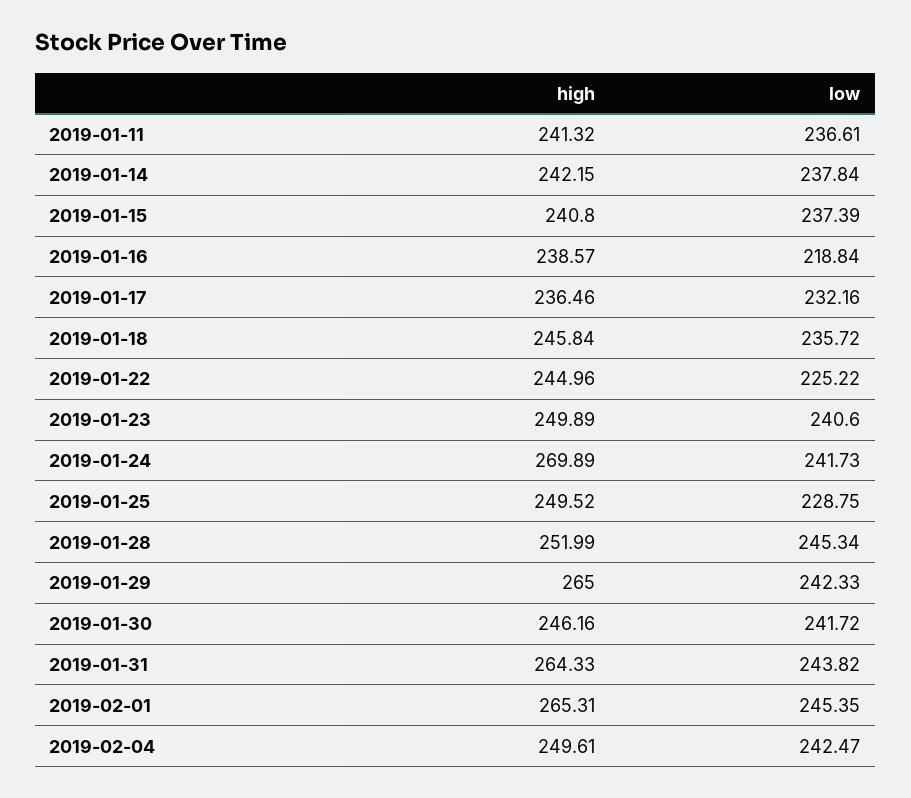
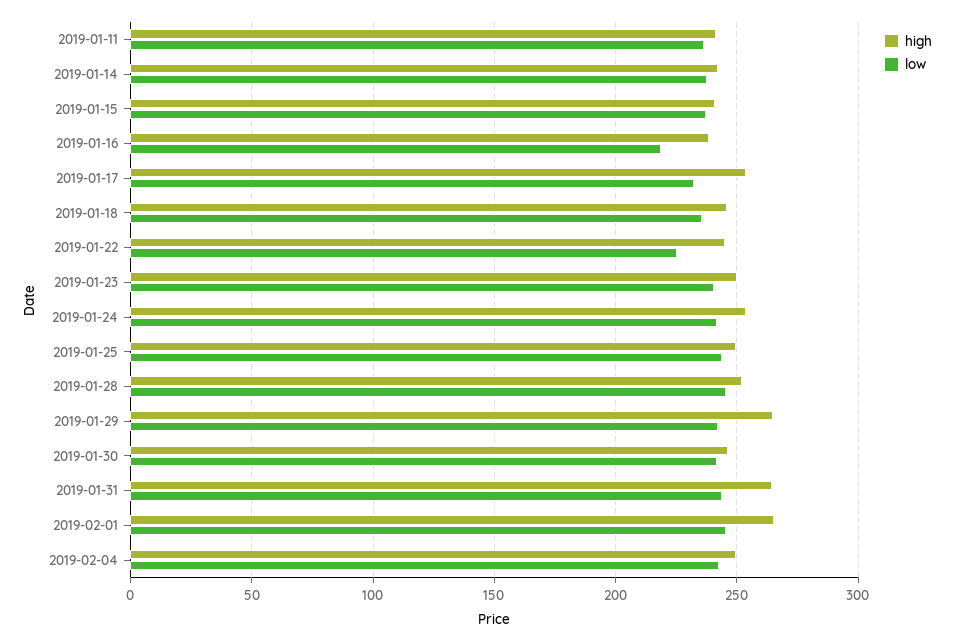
high, 2019-01-17: 236.46 -> 255
high, 2019-01-24: 269.89 -> 255
low, 2019-01-25: 228.75 -> 245

